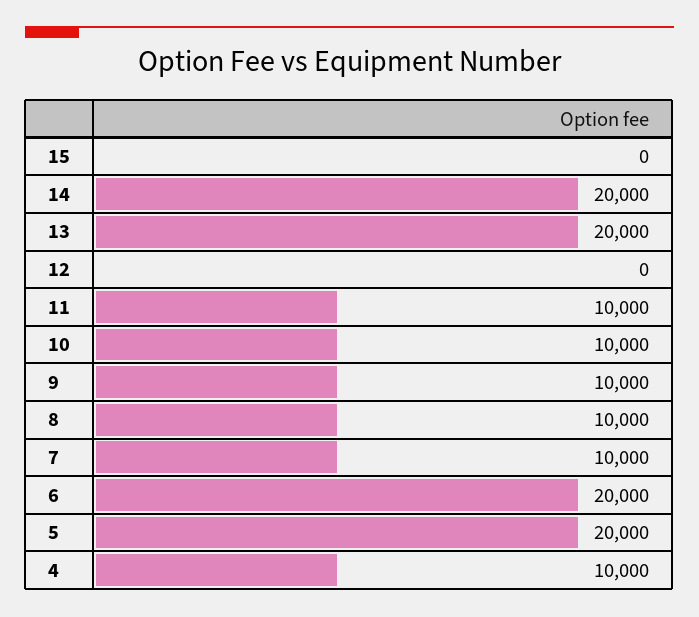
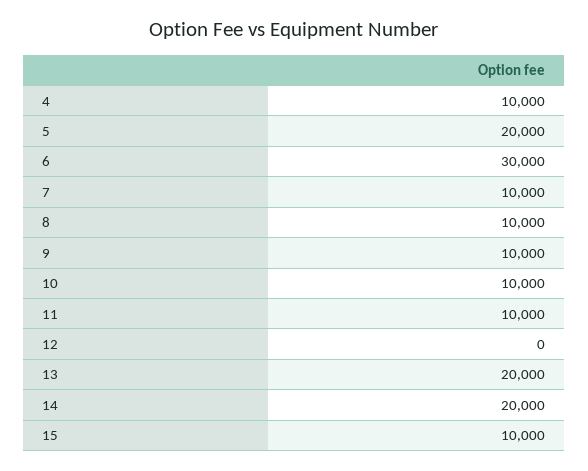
15: 0 -> 10000
6: 20000 -> 30000

